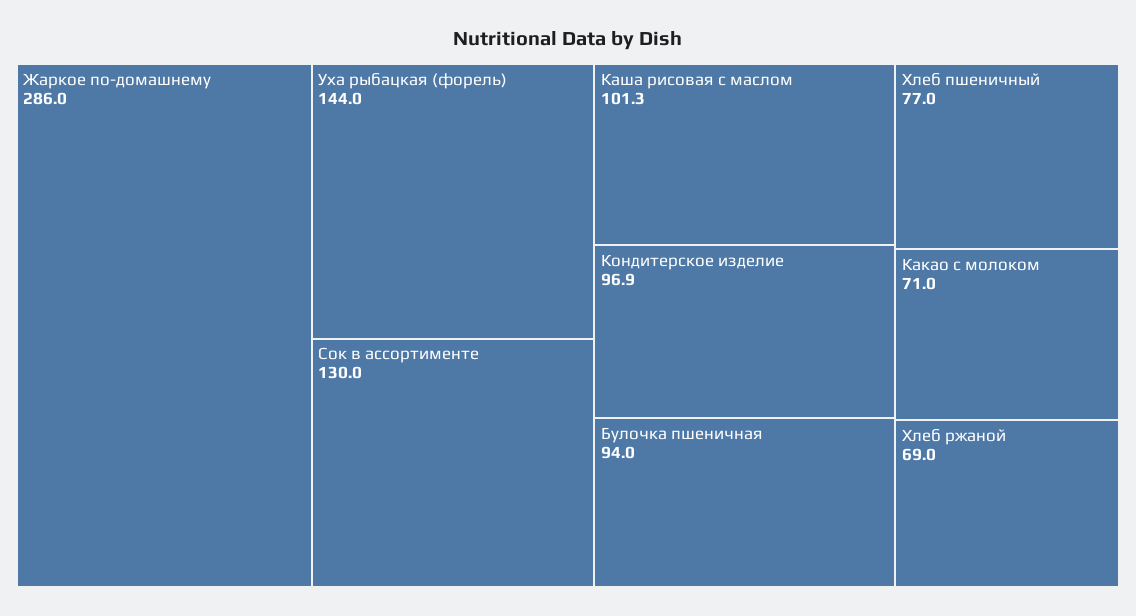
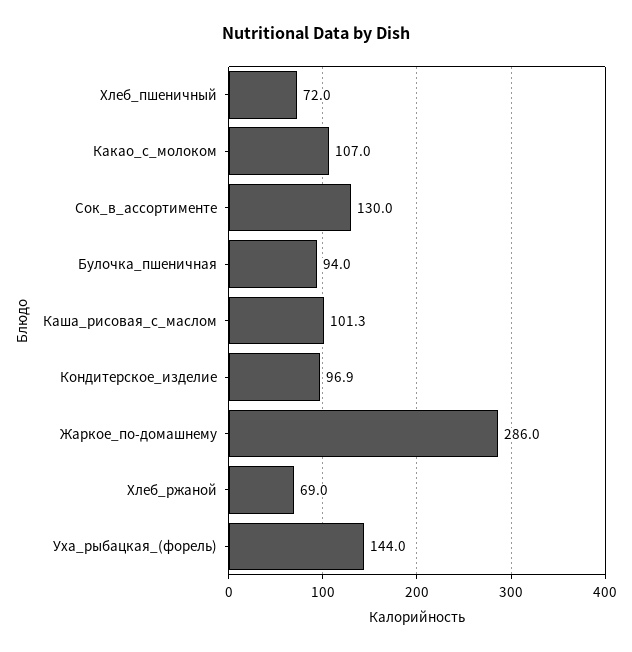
Хлеб пшеничный: 77 -> 72
Какао с молоком: 71 -> 107

